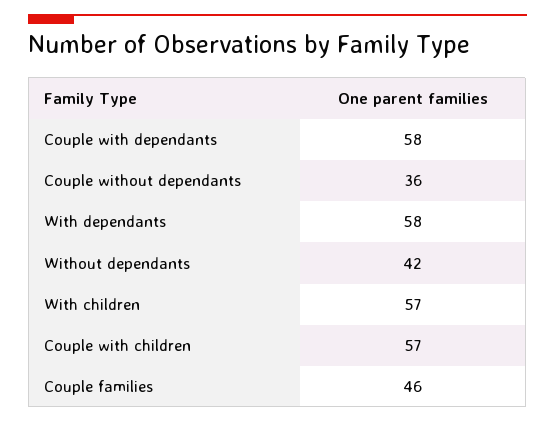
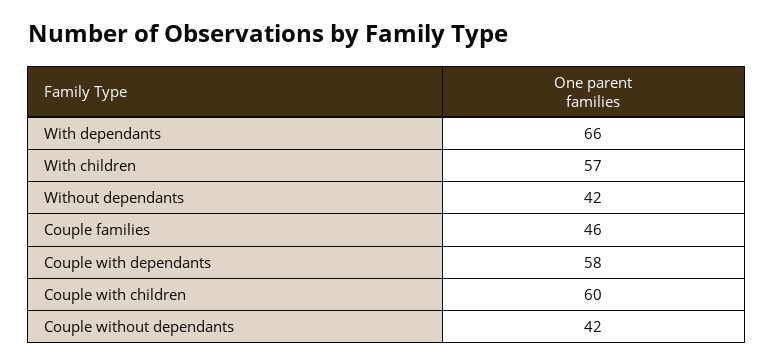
Couple without dependants: 36 -> 42
With dependants: 58 -> 66
Couple with children: 57 -> 60

